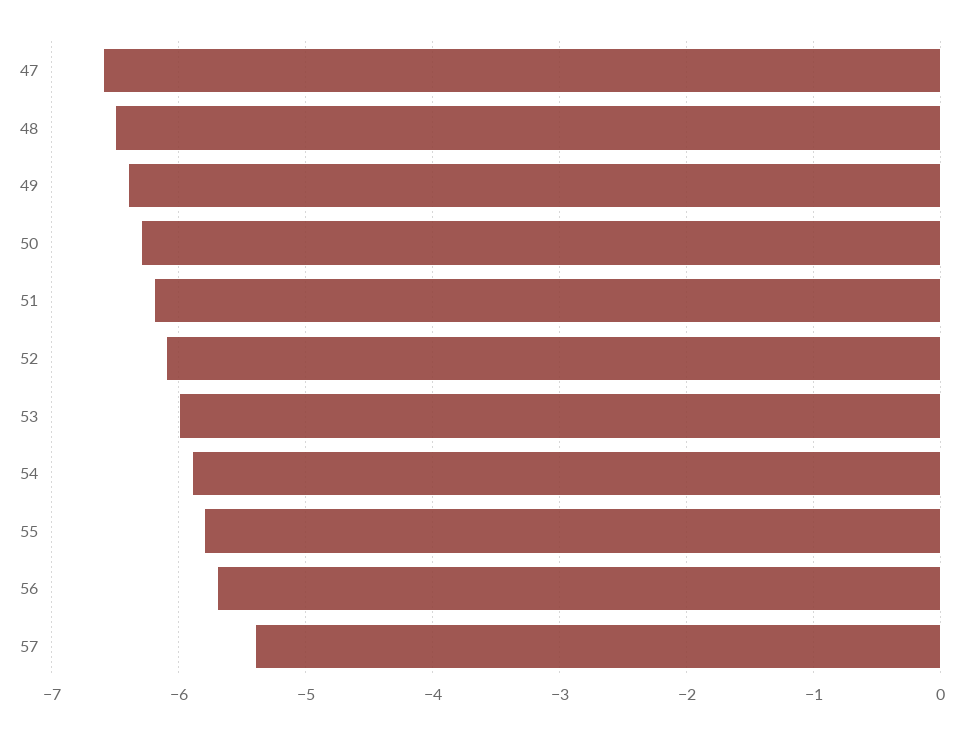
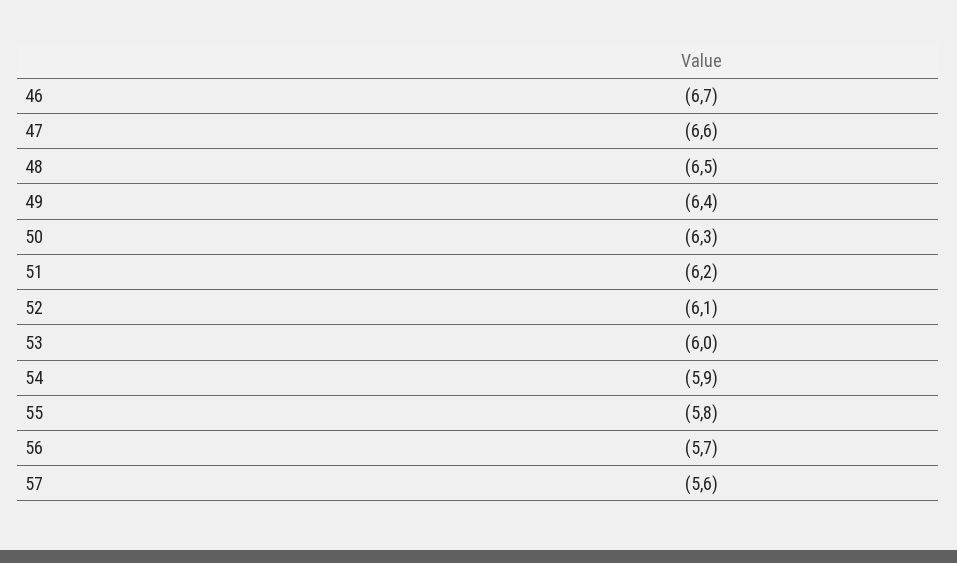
57: -5.4 -> -5.6
46: none -> -6.7

